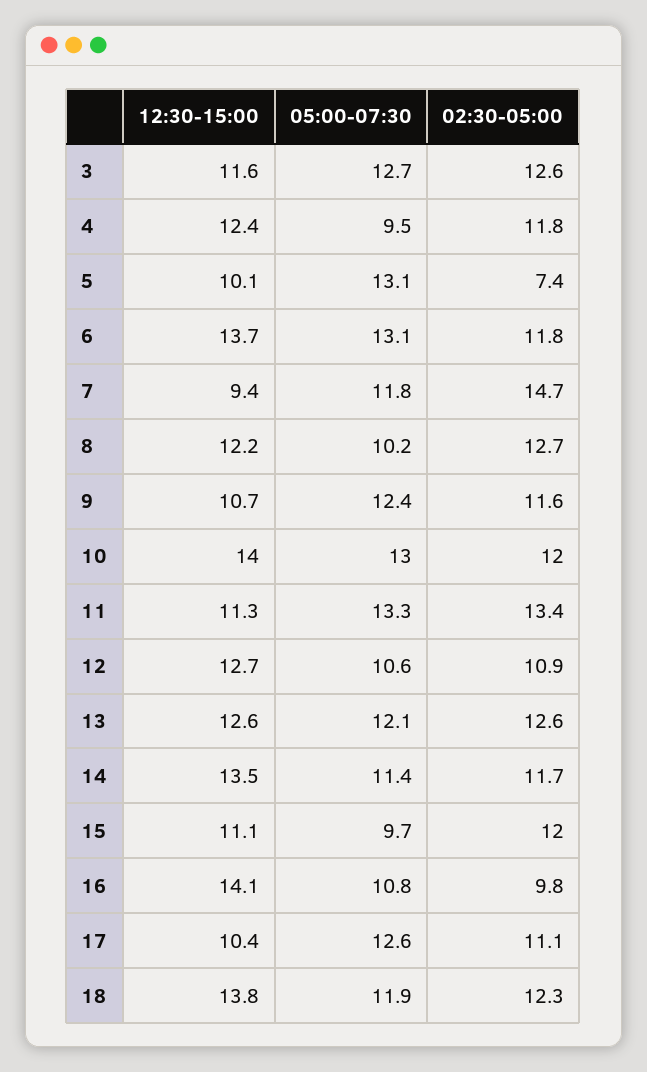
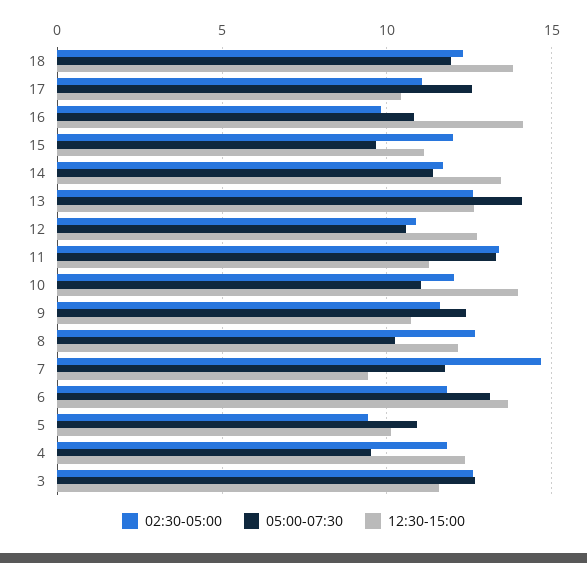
05:00-07:30, 5: 13.1 -> 11
02:30-05:00, 5: 7.4 -> 9.5
05:00-07:30, 10: 13 -> 11
05:00-07:30, 13: 12.1 -> 14

